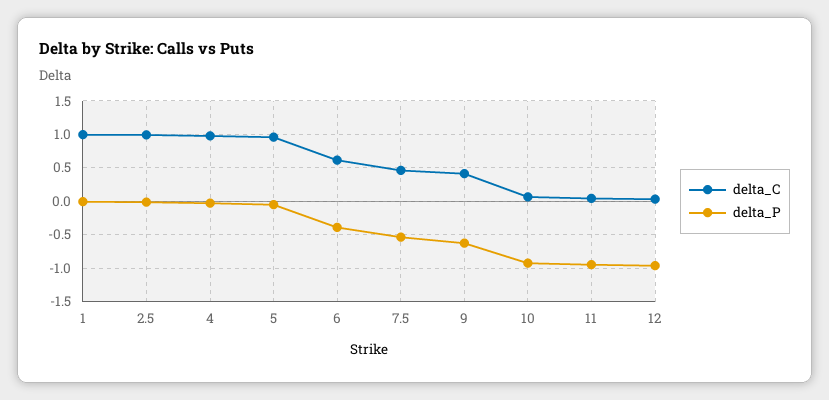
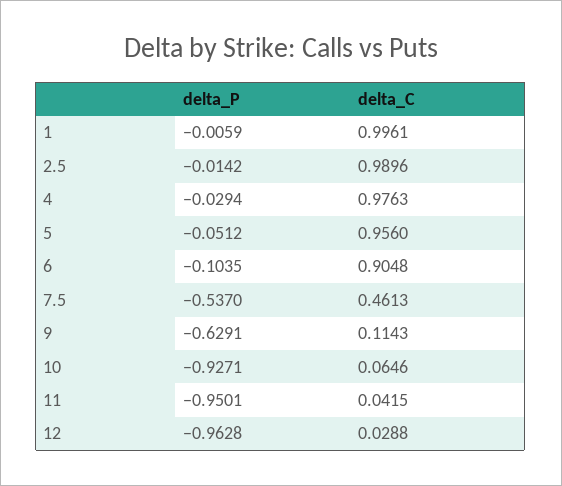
delta_C, 6: 0.6 -> 0.9048
delta_P, 6: -0.4 -> -0.1035
delta_C, 9: 0.4 -> 0.1143

